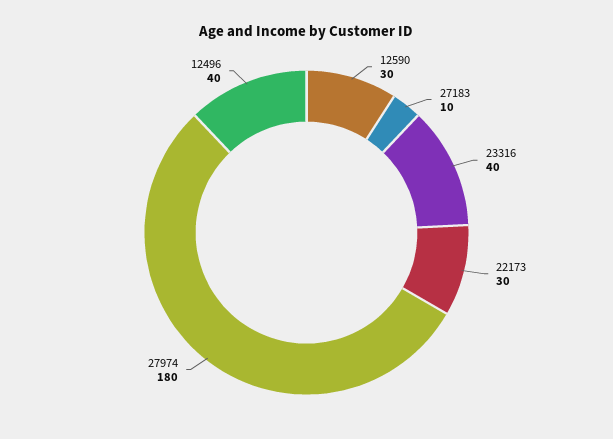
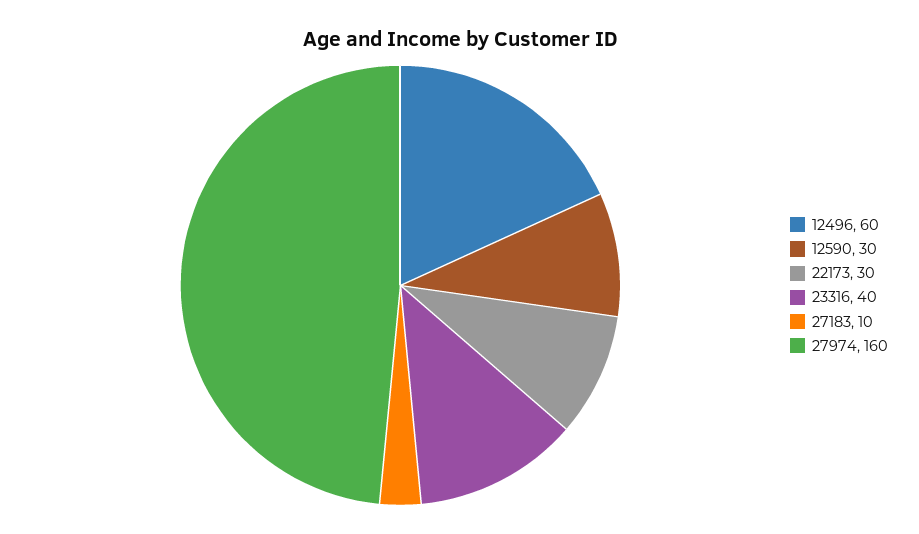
27974: 180 -> 160
12496: 40 -> 60

